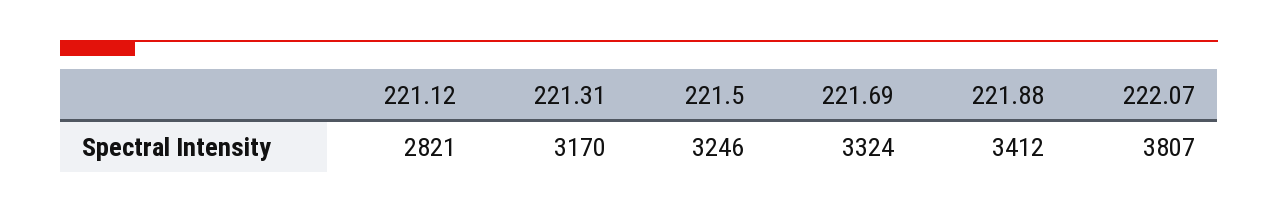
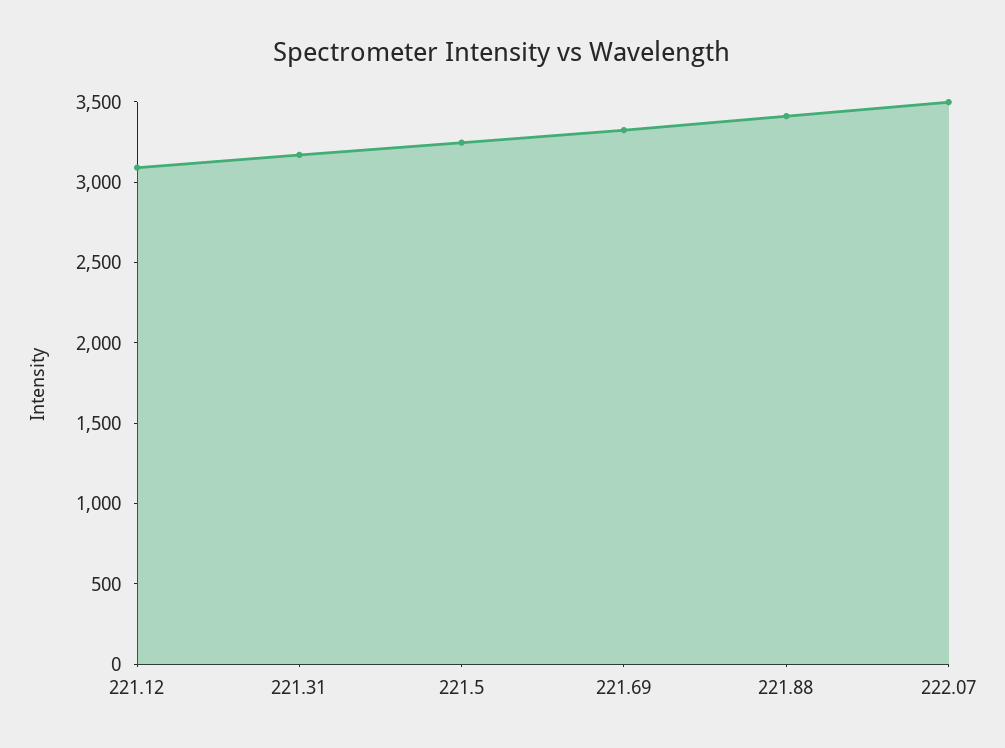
221.12: 2821 -> 3100
222.07: 3807 -> 3500

